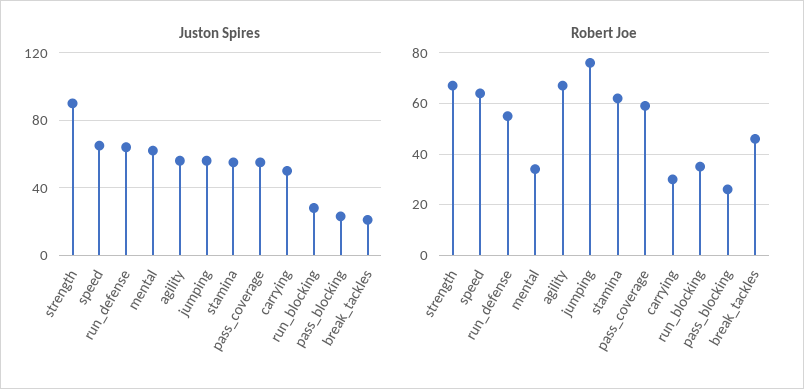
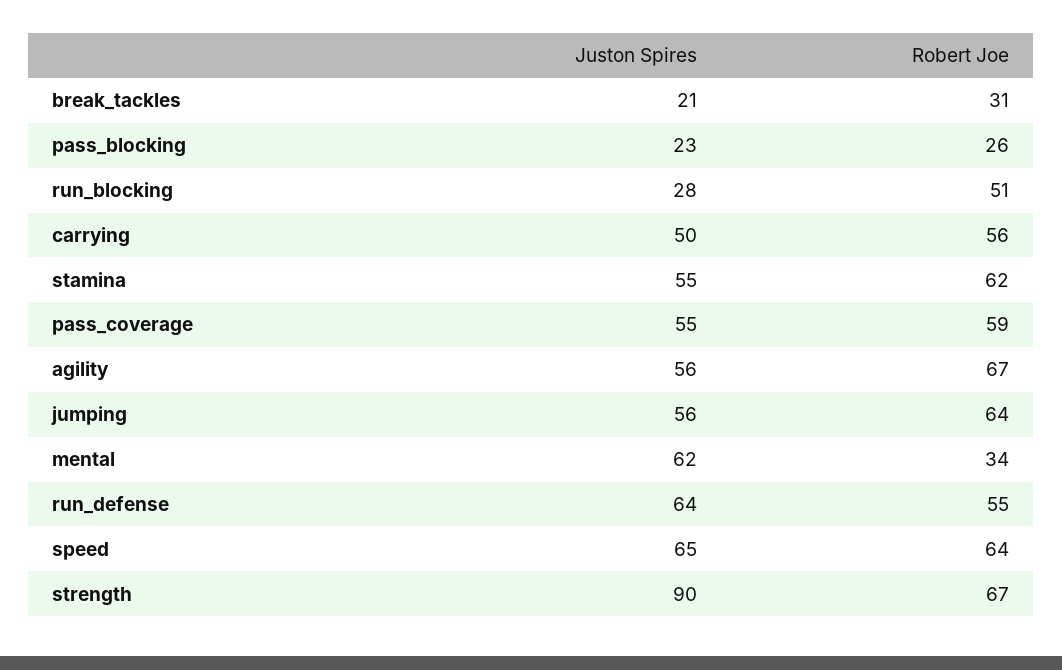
Robert Joe, jumping: 75 -> 64
Robert Joe, carrying: 30 -> 56
Robert Joe, run_blocking: 35 -> 51
Robert Joe, break_tackles: 45 -> 31

